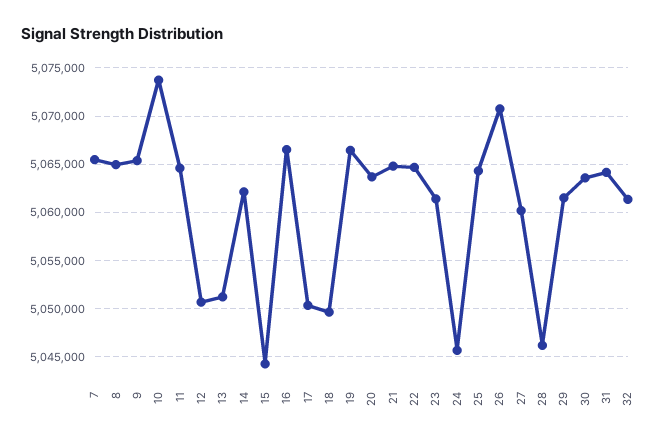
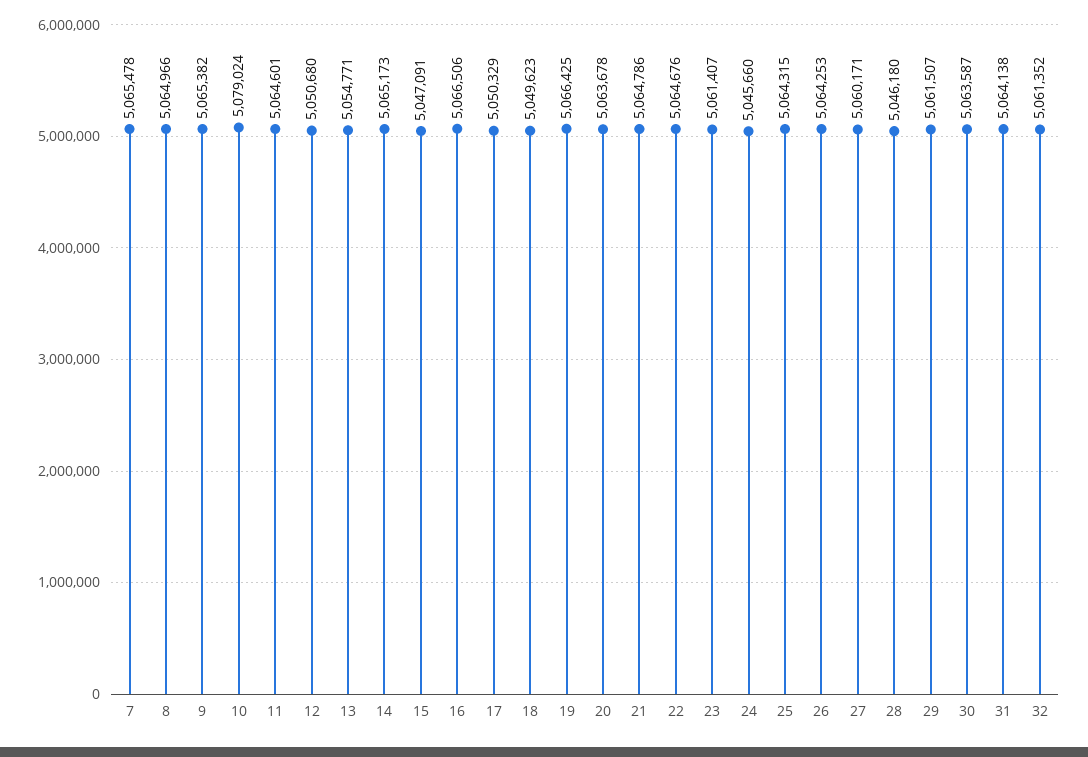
10: 5074000 -> 5079024
13: 5051000 -> 5054771
14: 5062000 -> 5065173
15: 5044000 -> 5047091
26: 5071000 -> 5064253

